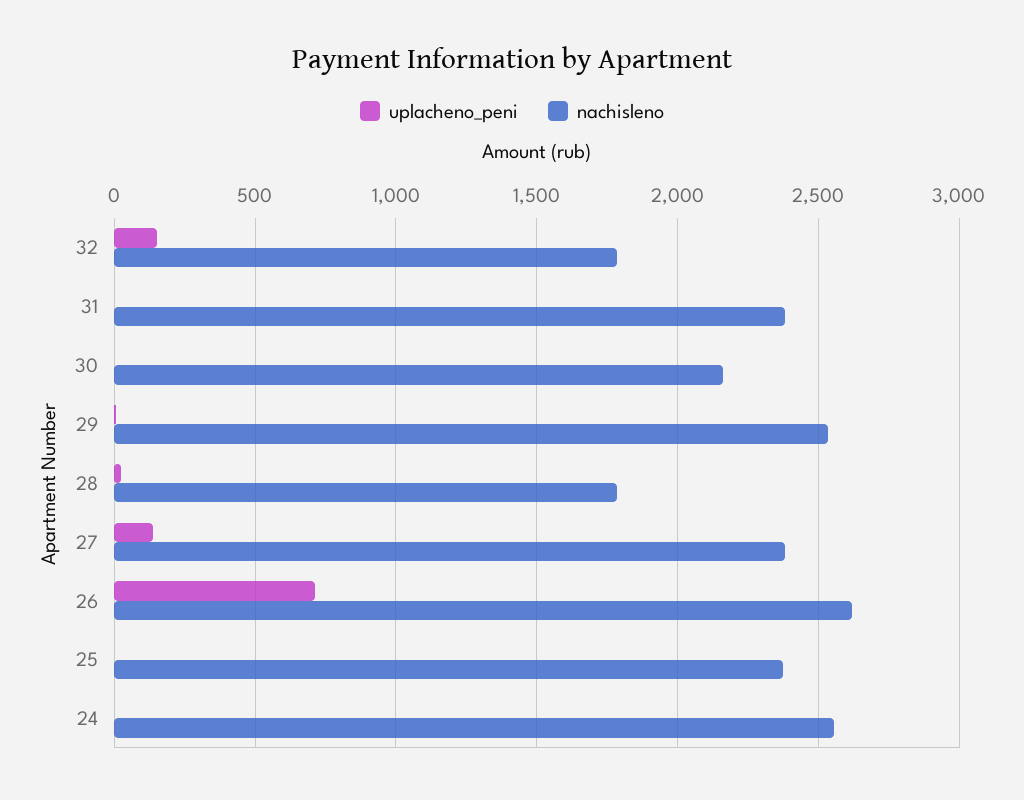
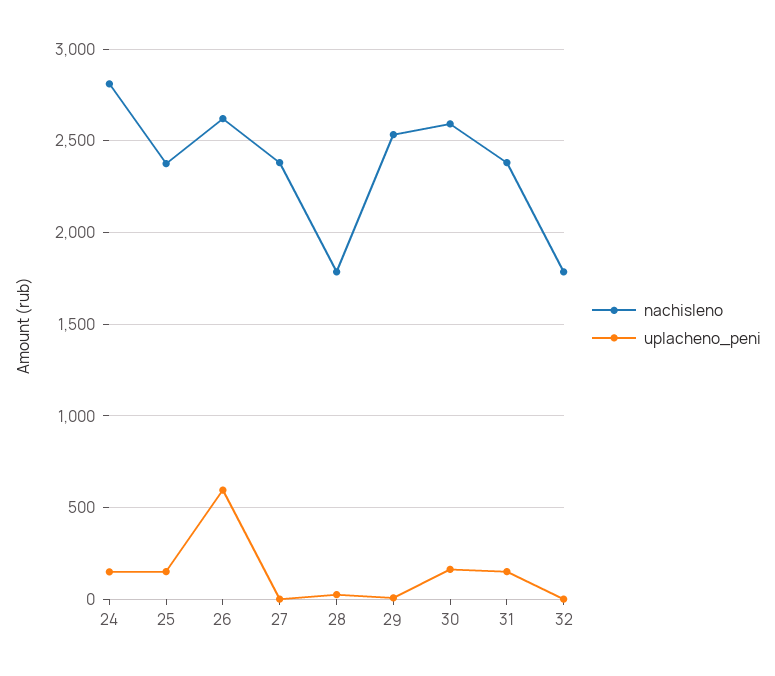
uplacheno_peni, 32: 150 -> 0
uplacheno_peni, 31: 0 -> 150
uplacheno_peni, 30: 0 -> 150
nachisleno, 30: 2150 -> 2600
uplacheno_peni, 27: 150 -> 0
uplacheno_peni, 26: 700 -> 600
uplacheno_peni, 25: 0 -> 150
uplacheno_peni, 24: 0 -> 150
nachisleno, 24: 2550 -> 2800

